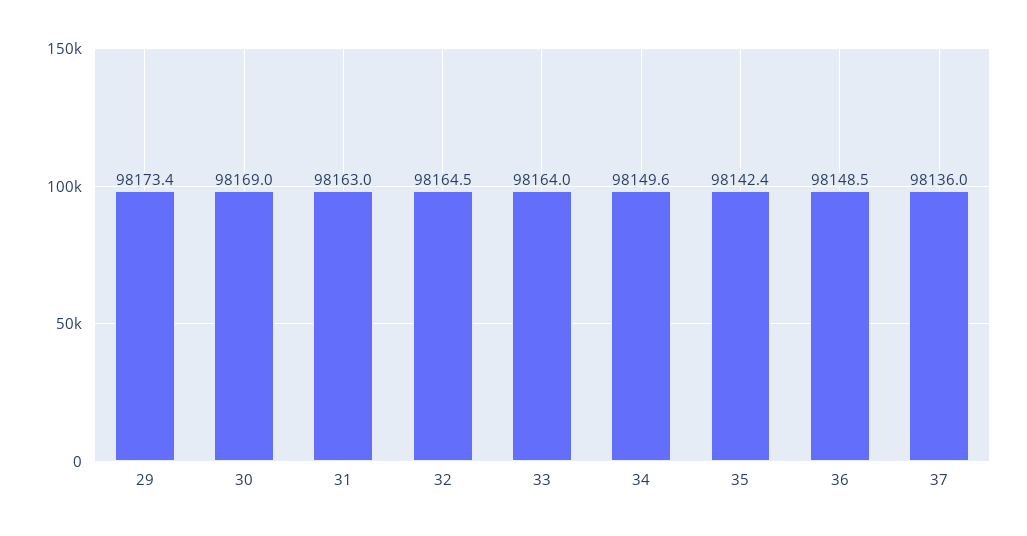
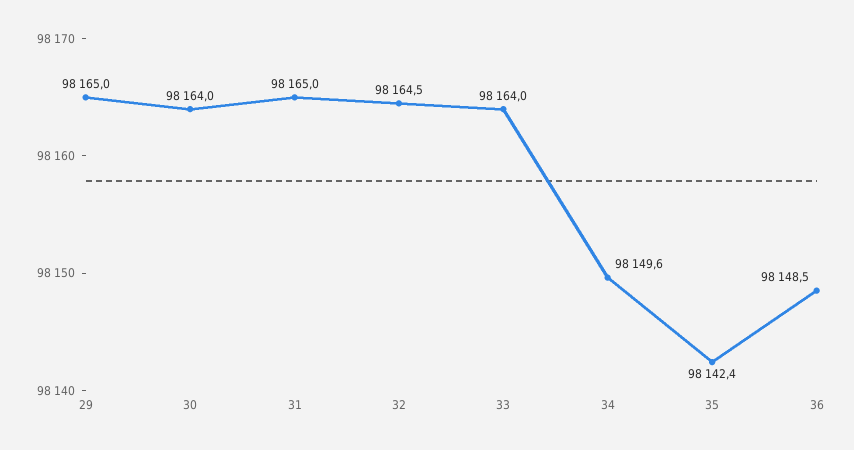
29: 98173.4 -> 98165
30: 98169 -> 98164
31: 98163 -> 98165
37: 98136 -> none

